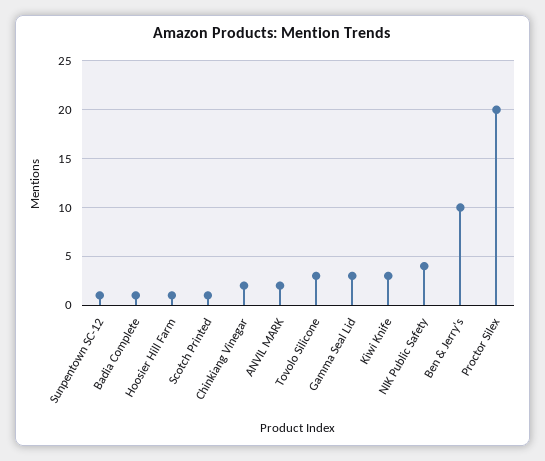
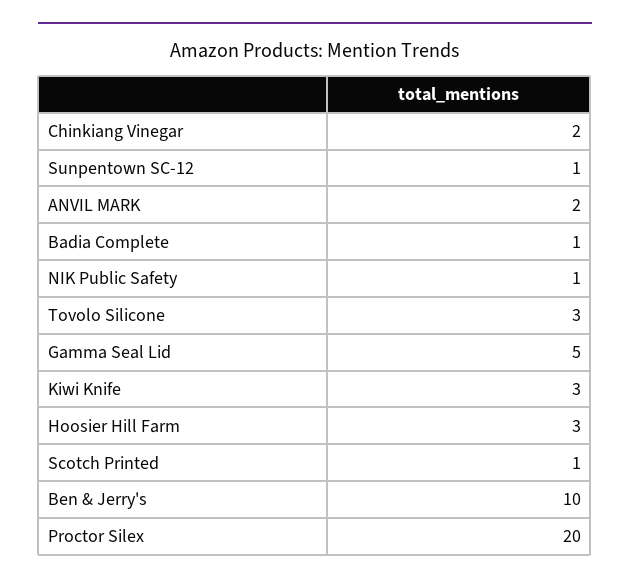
Hoosier Hill Farm: 1 -> 3
Gamma Seal Lid: 3 -> 5
NIK Public Safety: 4 -> 1

